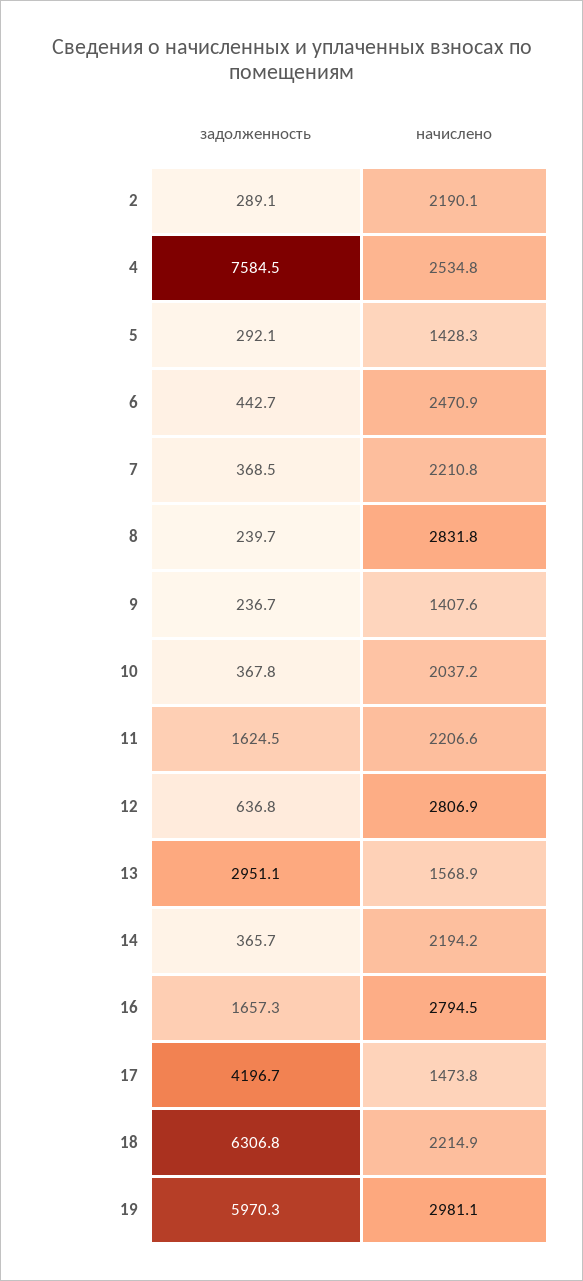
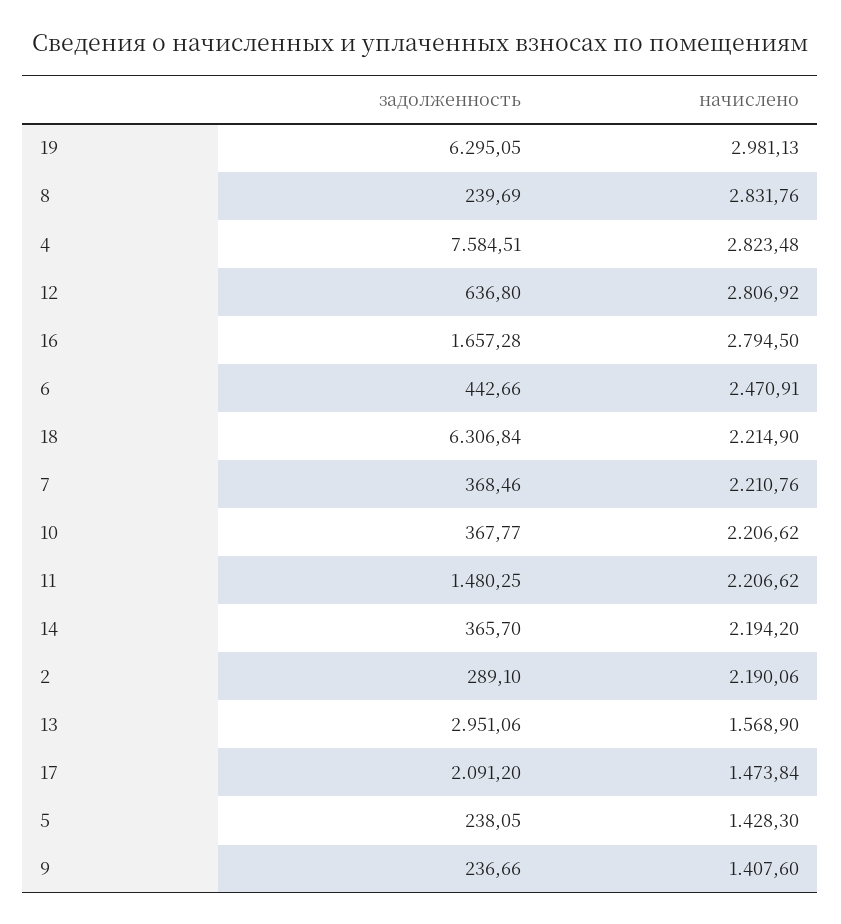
начислено, 4: 2534.8 -> 2823.48
задолженность, 5: 292.1 -> 238.05
начислено, 10: 2037.2 -> 2206.62
задолженность, 11: 1624.5 -> 1480.25
задолженность, 17: 4196.7 -> 2091.2
задолженность, 19: 5970.3 -> 6295.05

